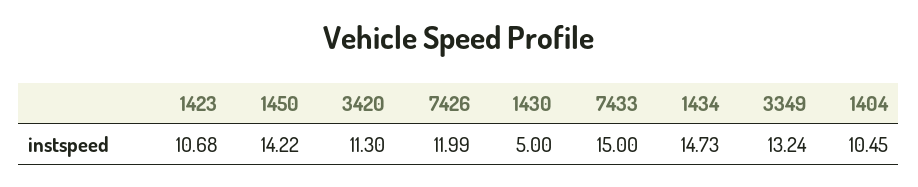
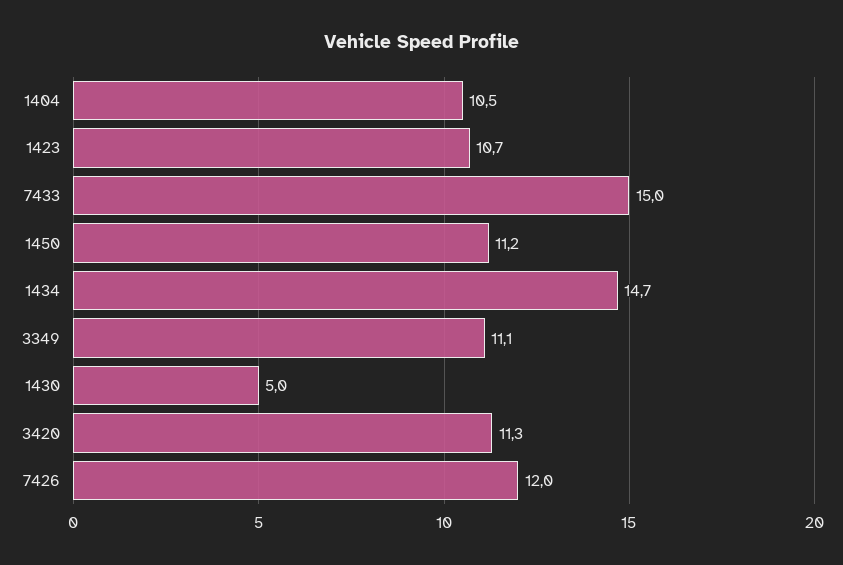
1450: 14.22 -> 11.2
3349: 13.24 -> 11.1

